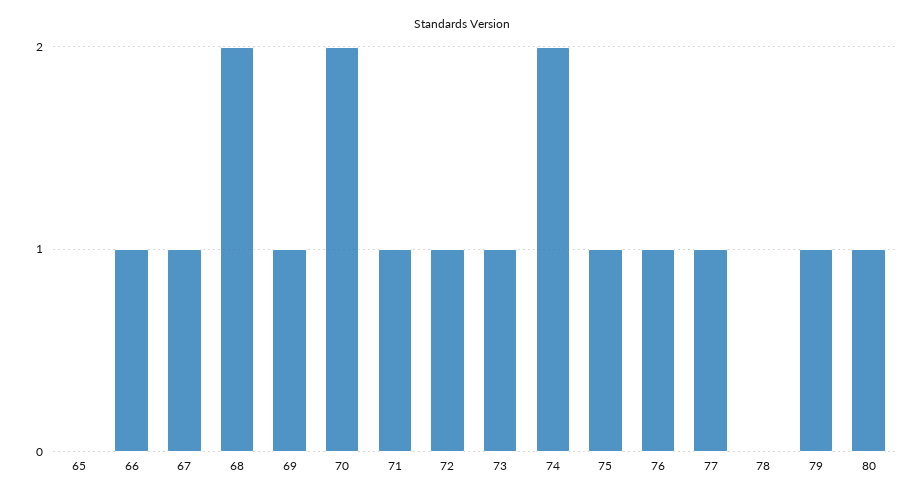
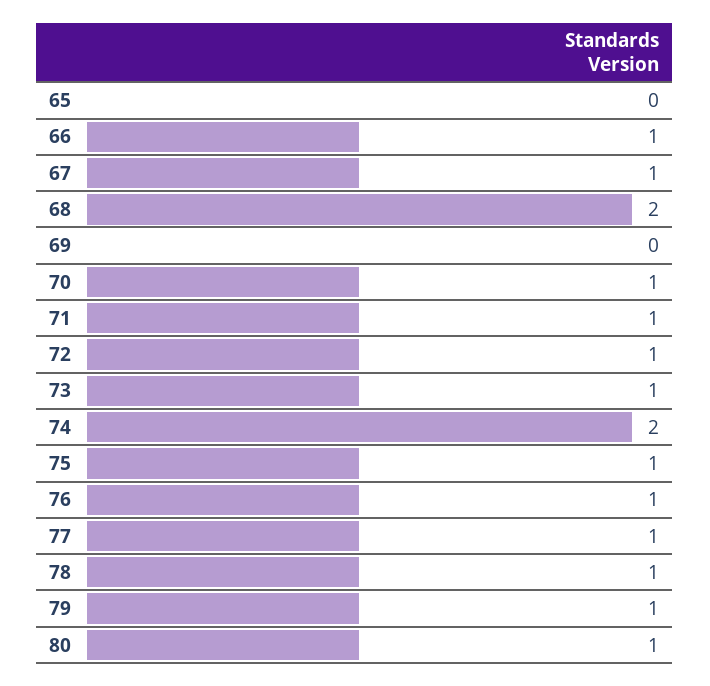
69: 1 -> 0
70: 2 -> 1
78: 0 -> 1

